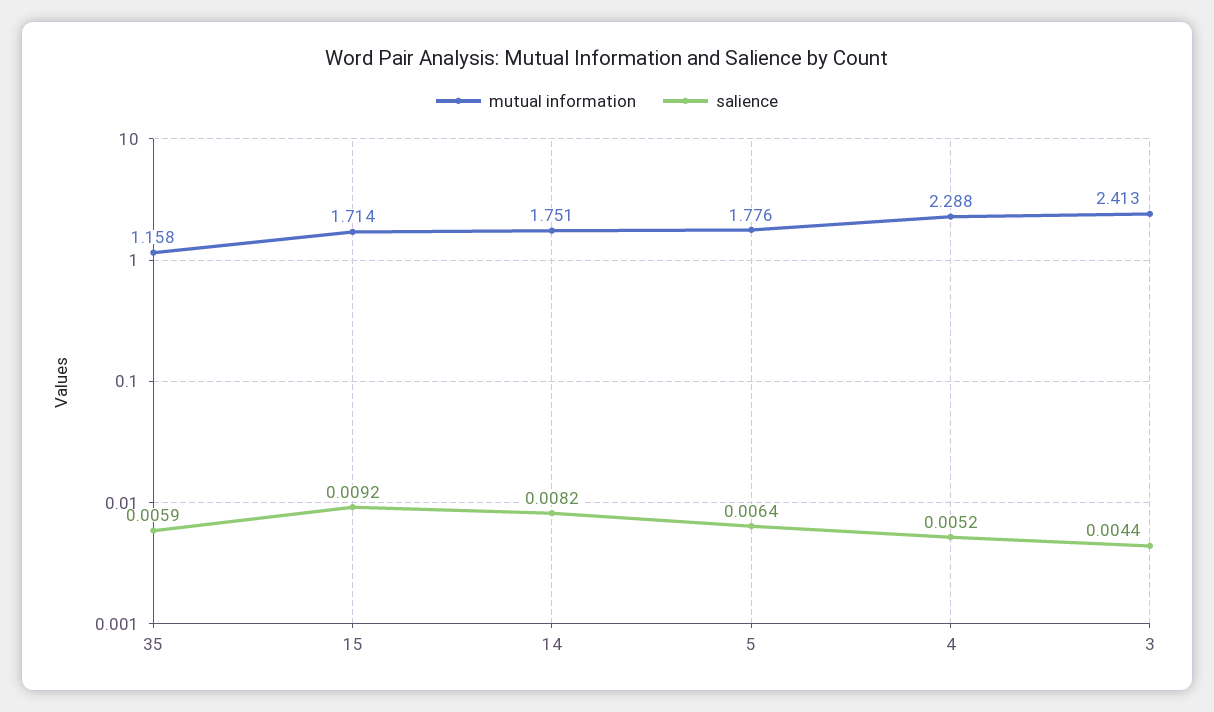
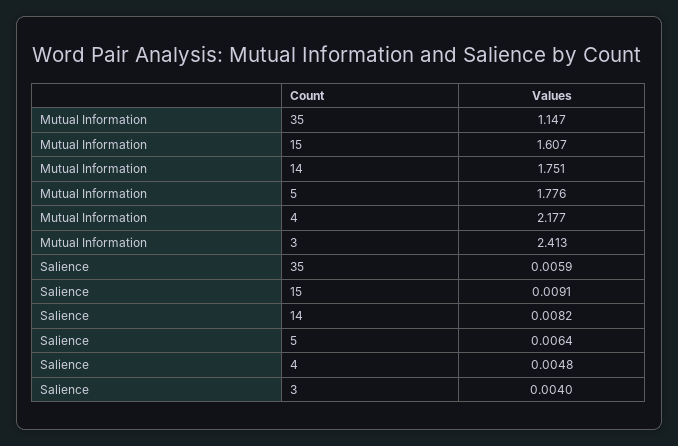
mutual information, 35: 1.158 -> 1.147
mutual information, 15: 1.714 -> 1.607
salience, 15: 0.0092 -> 0.0091
mutual information, 4: 2.288 -> 2.177
salience, 4: 0.0052 -> 0.0048
salience, 3: 0.0044 -> 0.004

